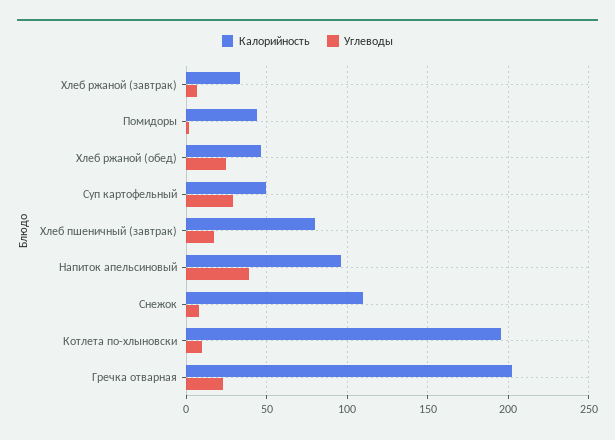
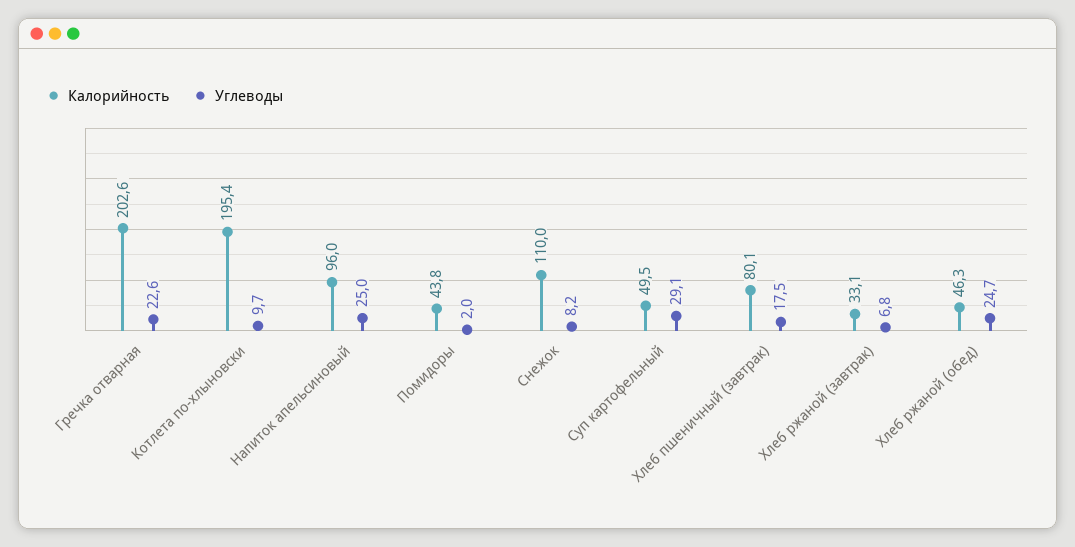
Углеводы, Напиток апельсиновый: 40 -> 25

